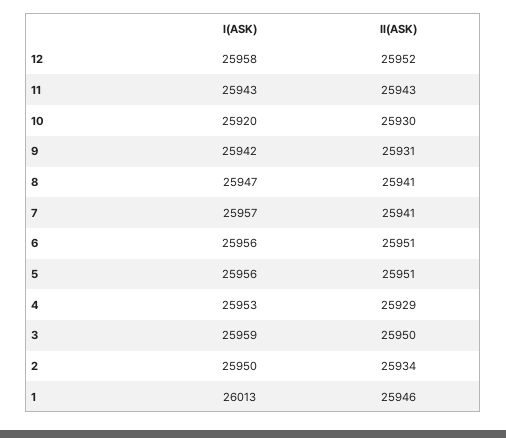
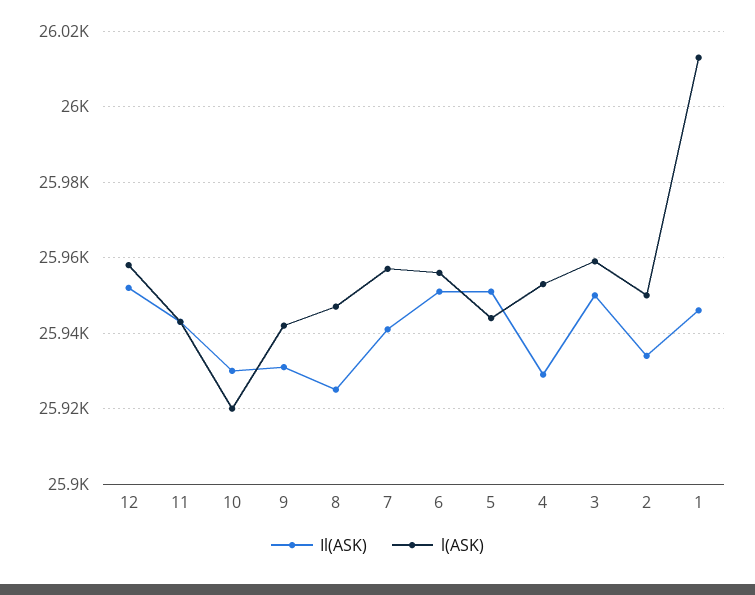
Il(ASK), 8: 25941 -> 25925
l(ASK), 5: 25956 -> 25945

